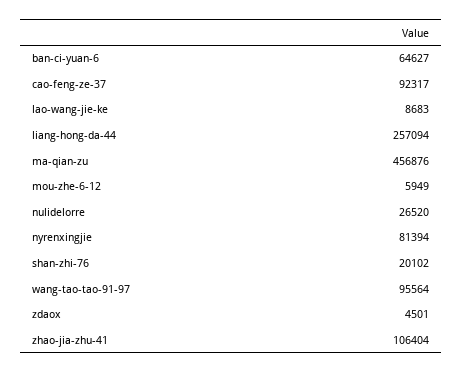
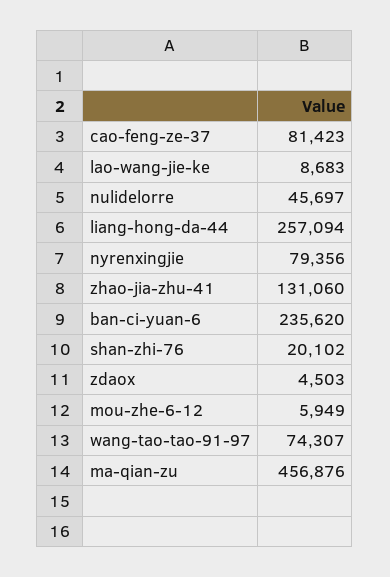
ban-ci-yuan-6: 64627 -> 235620
cao-feng-ze-37: 92317 -> 81423
nulidelorre: 26520 -> 45697
nyrenxingjie: 81394 -> 79356
wang-tao-tao-91-97: 95564 -> 74307
zdaox: 4501 -> 4503
zhao-jia-zhu-41: 106404 -> 131060

